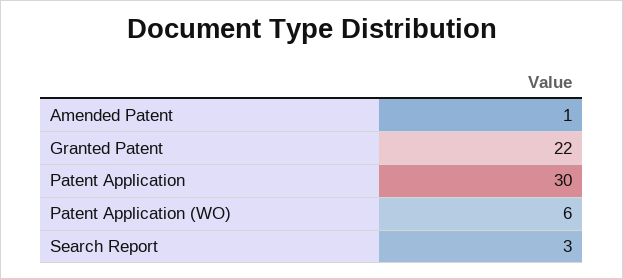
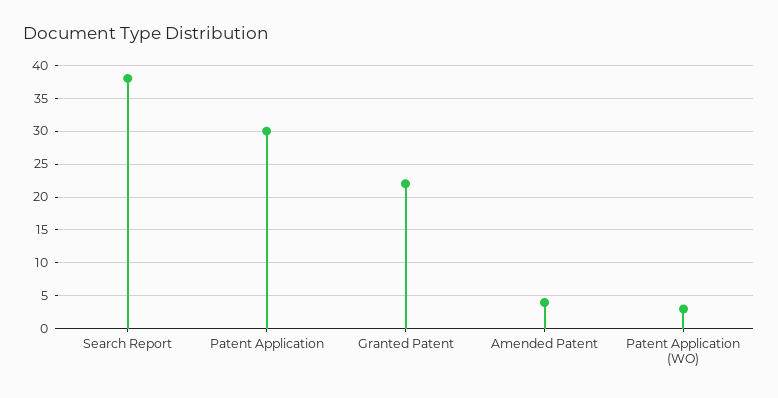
Amended Patent: 1 -> 4
Patent Application (WO): 6 -> 3
Search Report: 3 -> 38

